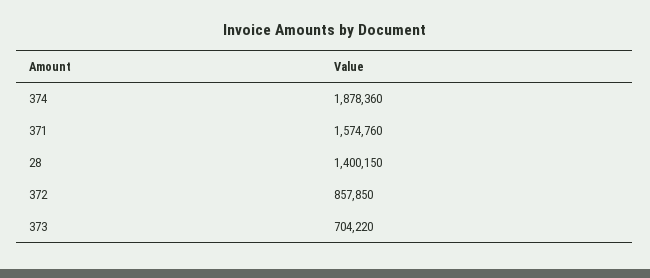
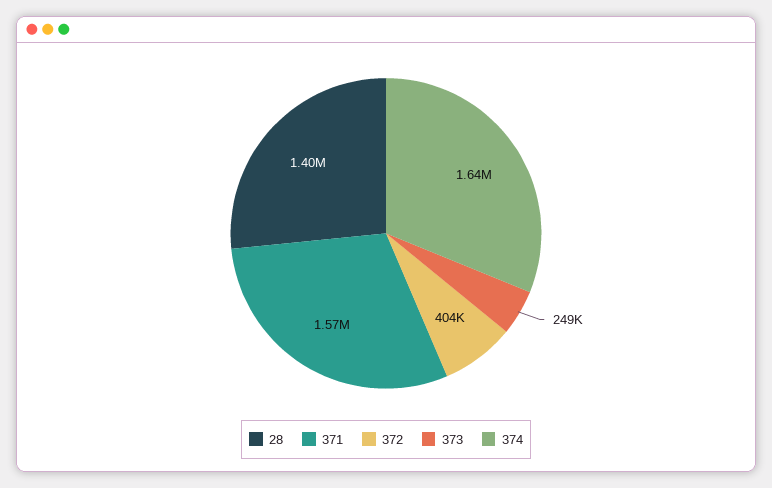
374: 1878360 -> 1640000
372: 857850 -> 404000
373: 704220 -> 249000

